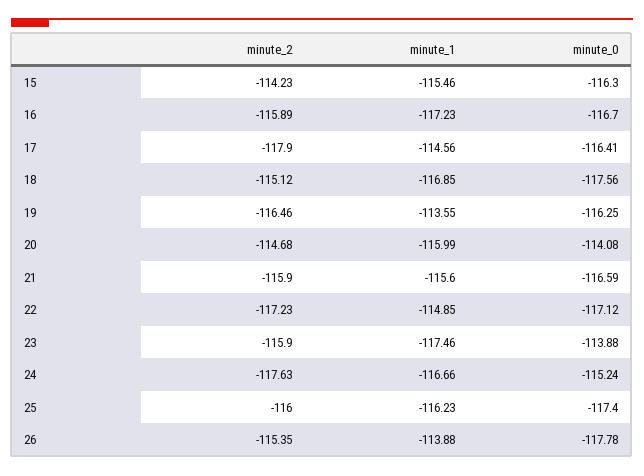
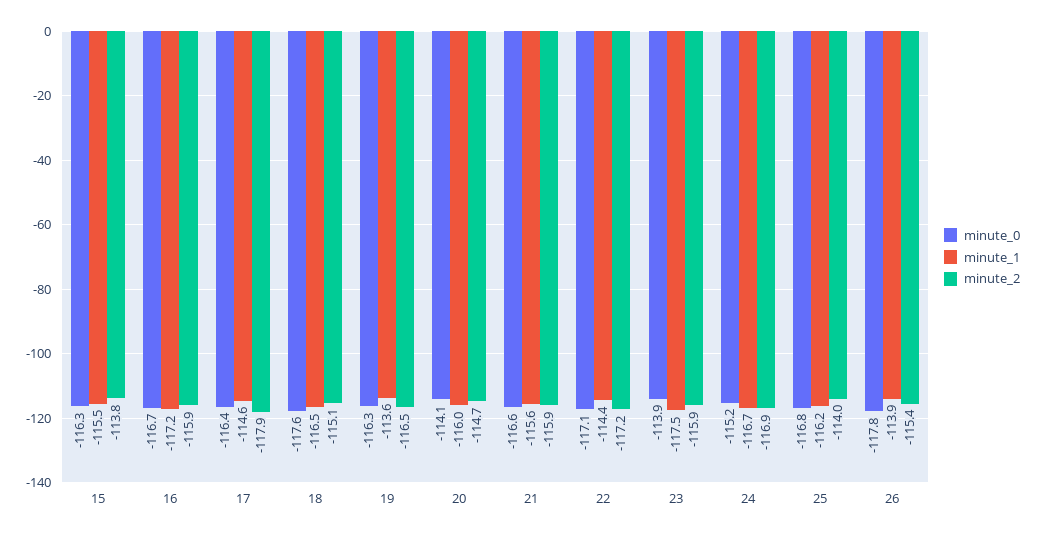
minute_2, 15: -114.23 -> -113.8
minute_1, 18: -116.85 -> -116.5
minute_1, 22: -114.85 -> -114.4
minute_2, 24: -117.63 -> -116.9
minute_2, 25: -116 -> -114
minute_0, 25: -117.4 -> -116.8

